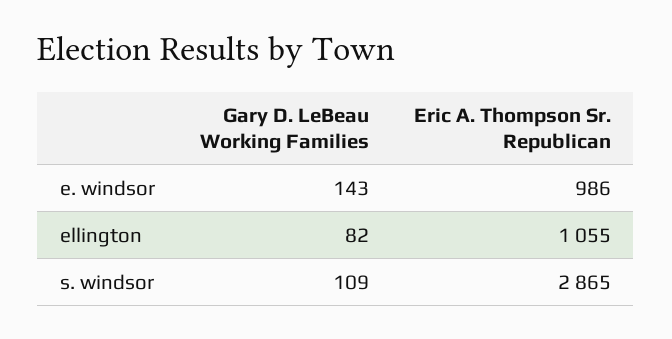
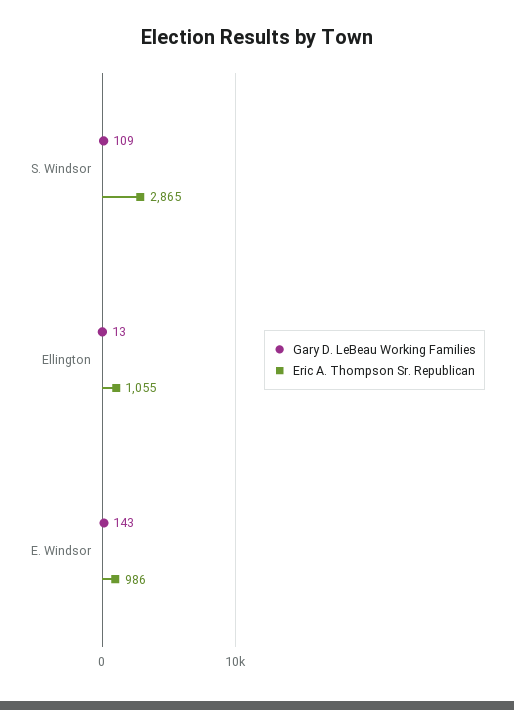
Gary D. LeBeau Working Families, ellington: 82 -> 13

